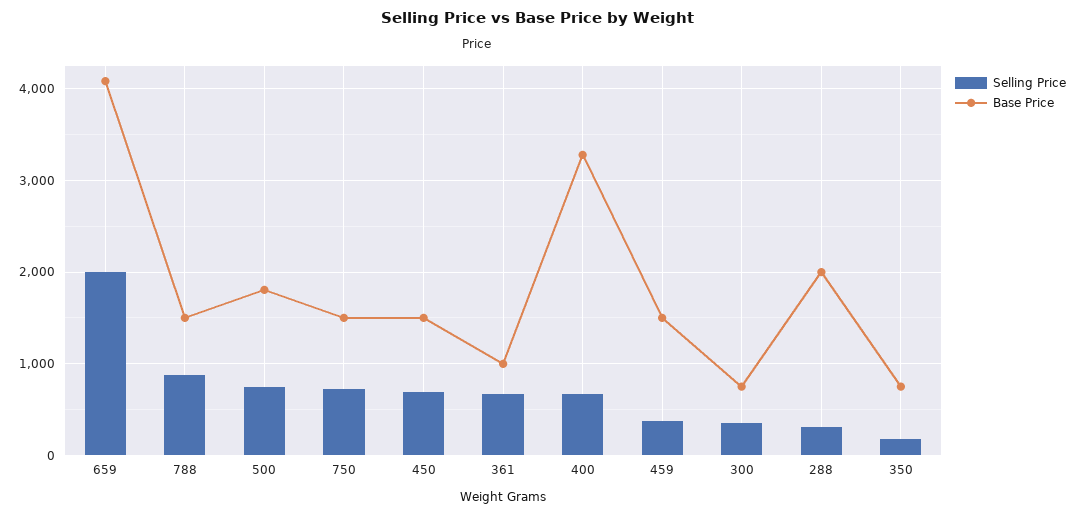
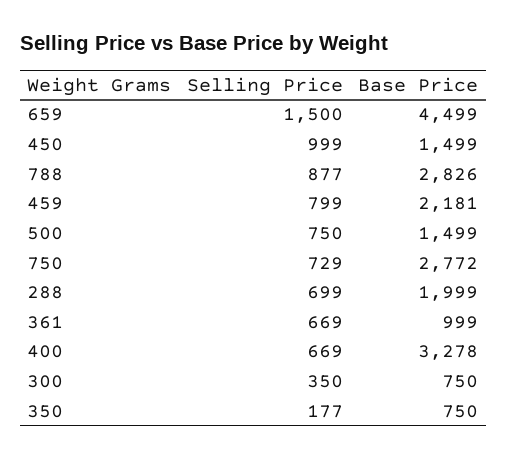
Selling Price, 659: 2000 -> 1500
Base Price, 659: 4100 -> 4499
Base Price, 788: 1500 -> 2826
Base Price, 500: 1800 -> 1499
Base Price, 750: 1500 -> 2772
Selling Price, 450: 700 -> 999
Selling Price, 459: 400 -> 799
Base Price, 459: 1500 -> 2181
Selling Price, 288: 300 -> 699

